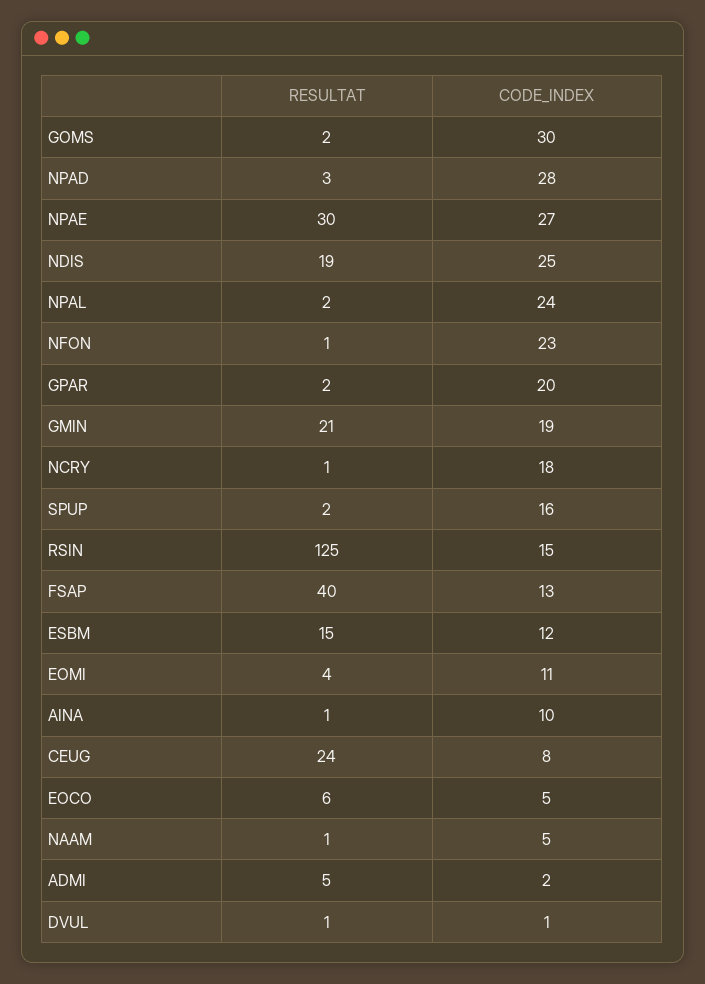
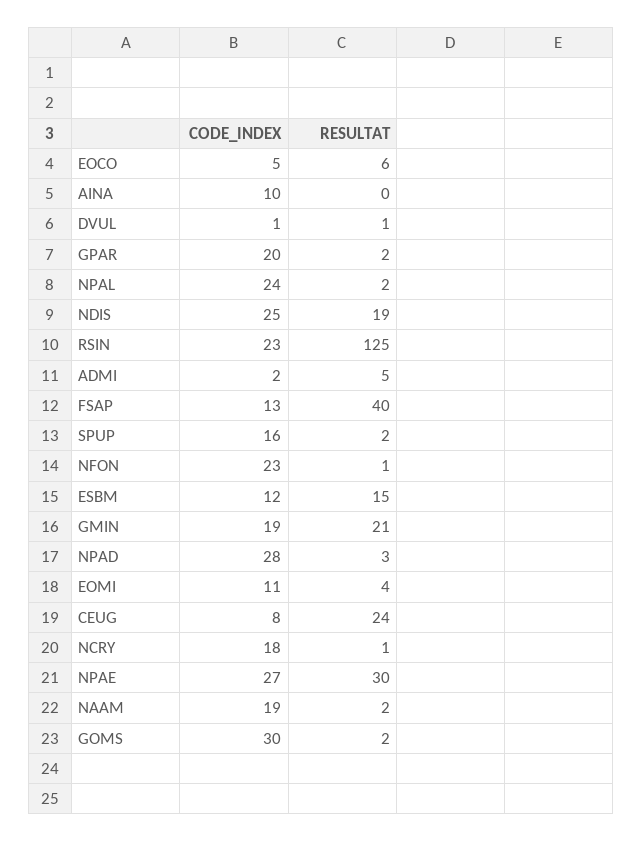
CODE_INDEX, RSIN: 15 -> 23
RESULTAT, AINA: 1 -> 0
RESULTAT, NAAM: 1 -> 2
CODE_INDEX, NAAM: 5 -> 19

